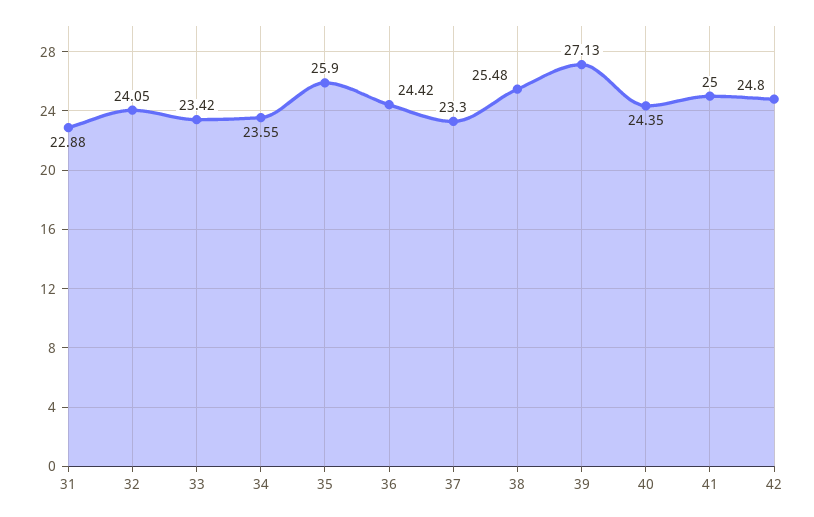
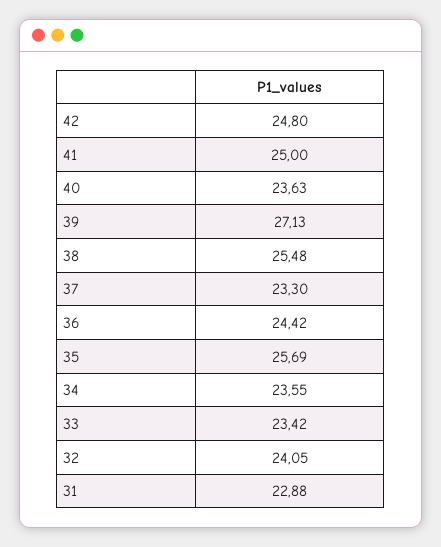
35: 25.9 -> 25.69
40: 24.35 -> 23.63

